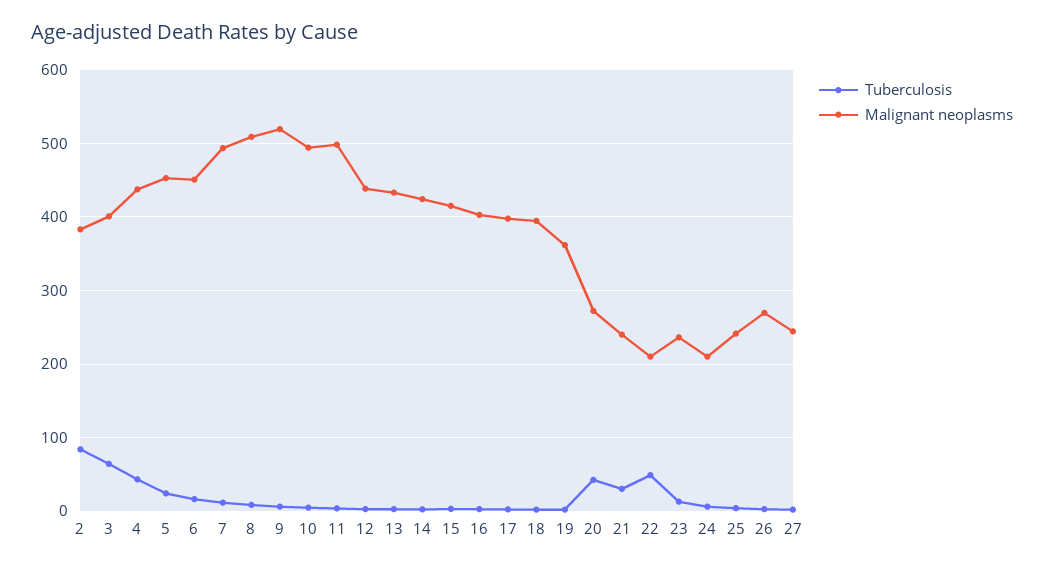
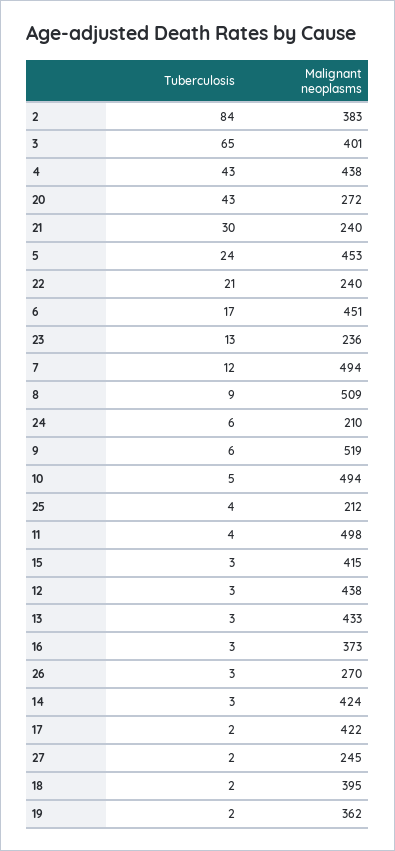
Malignant neoplasms, 16: 400 -> 373
Malignant neoplasms, 17: 400 -> 422
Tuberculosis, 22: 50 -> 21
Malignant neoplasms, 22: 210 -> 240
Malignant neoplasms, 25: 240 -> 212

